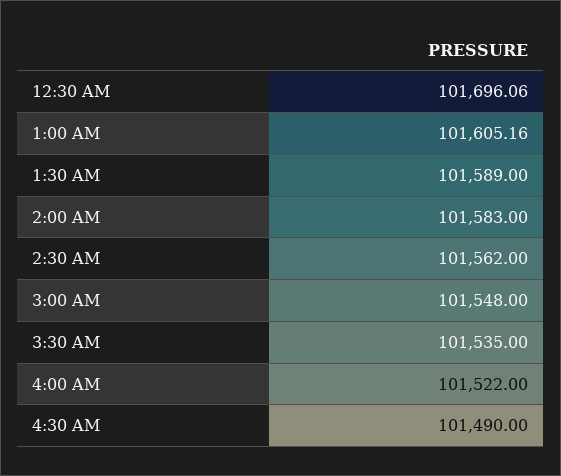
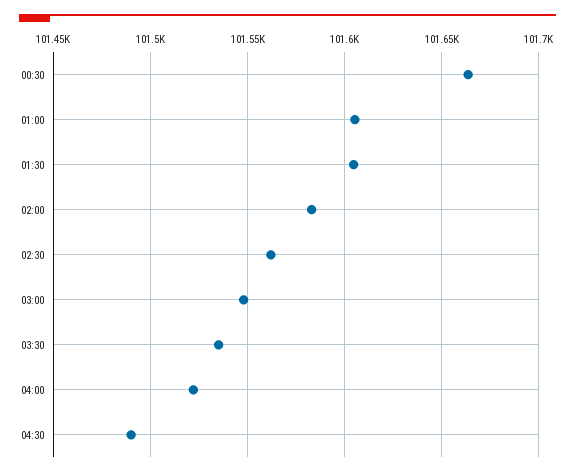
12:30 AM: 101696.06 -> 101665
1:30 AM: 101589 -> 101605

